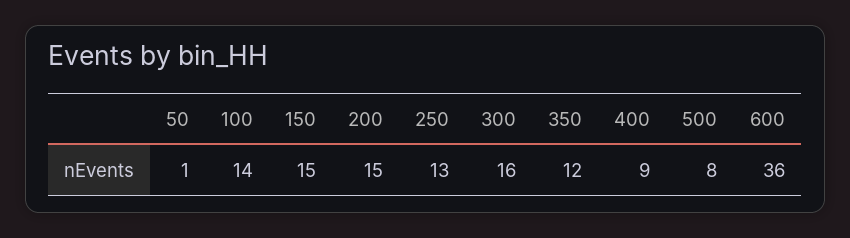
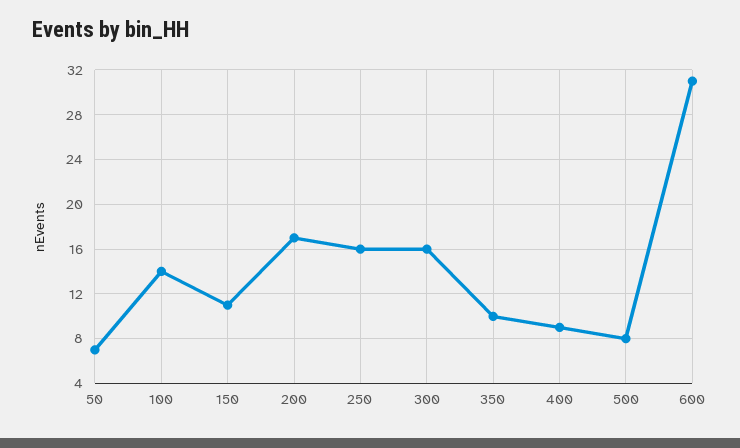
50: 1 -> 7
150: 15 -> 11
200: 15 -> 17
250: 13 -> 16
350: 12 -> 10
600: 36 -> 31

